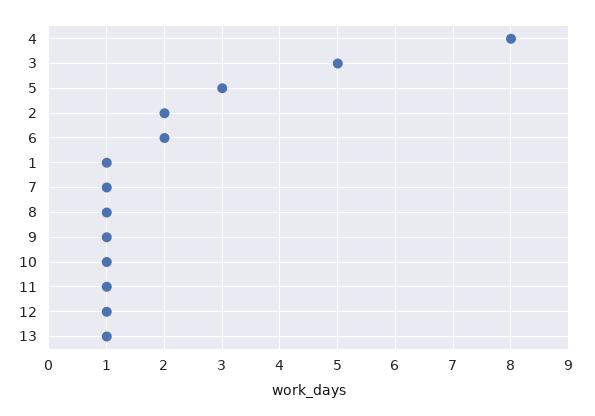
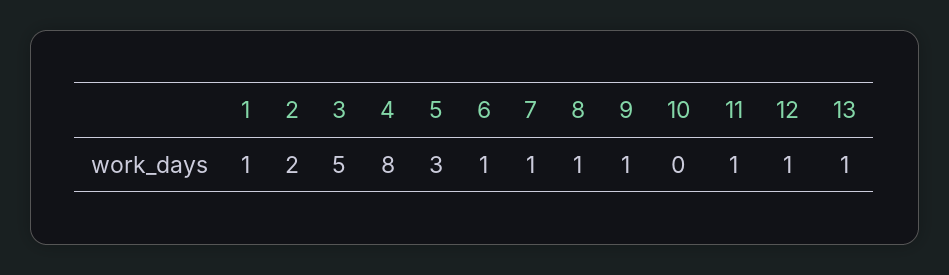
6: 2 -> 1
10: 1 -> 0

